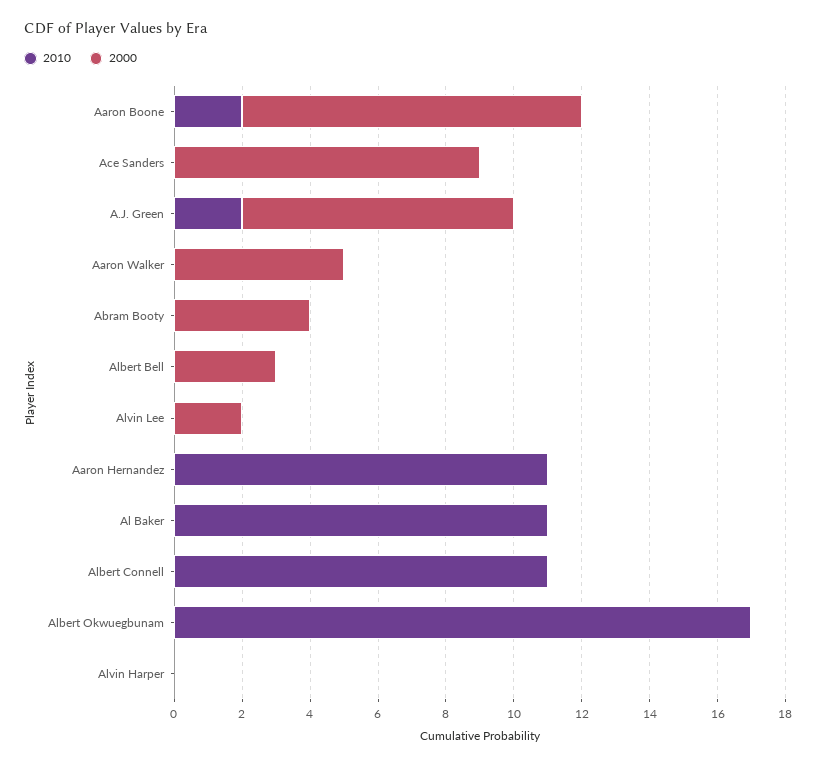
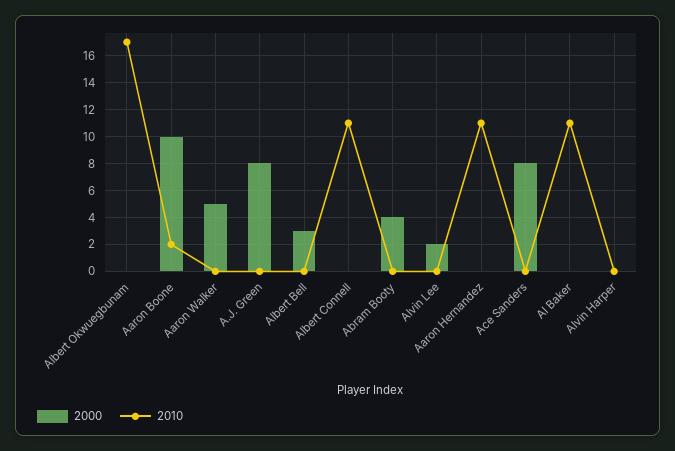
2000, Ace Sanders: 9 -> 8
2010, A.J. Green: 2 -> 0

